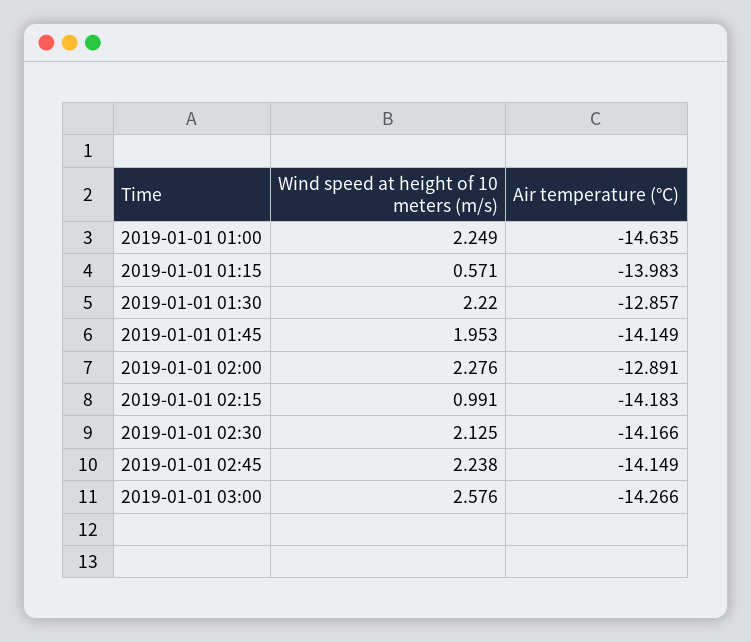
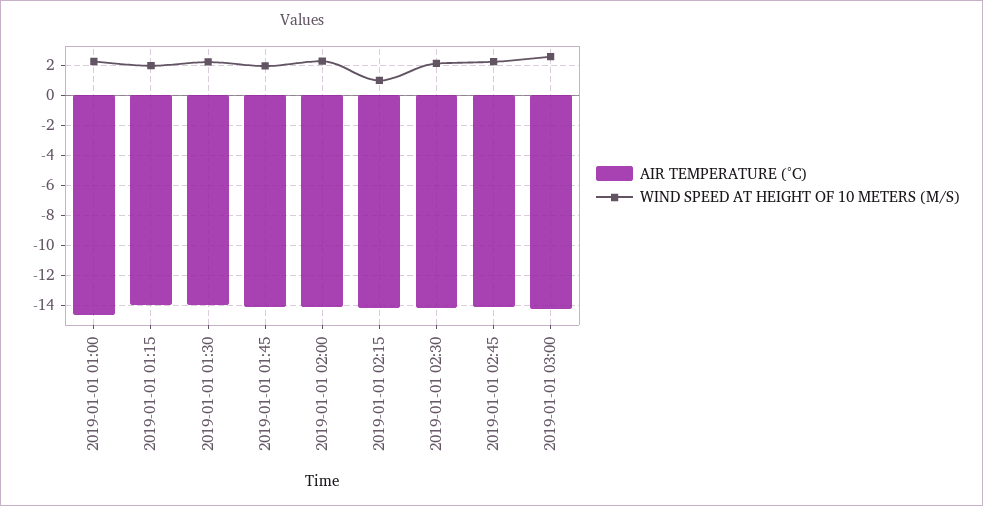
Wind speed at height of 10 meters (m/s), 2019-01-01 01:15: 0.571 -> 2
Air temperature (°C), 2019-01-01 01:30: -12.857 -> -14
Air temperature (°C), 2019-01-01 02:00: -12.891 -> -14

